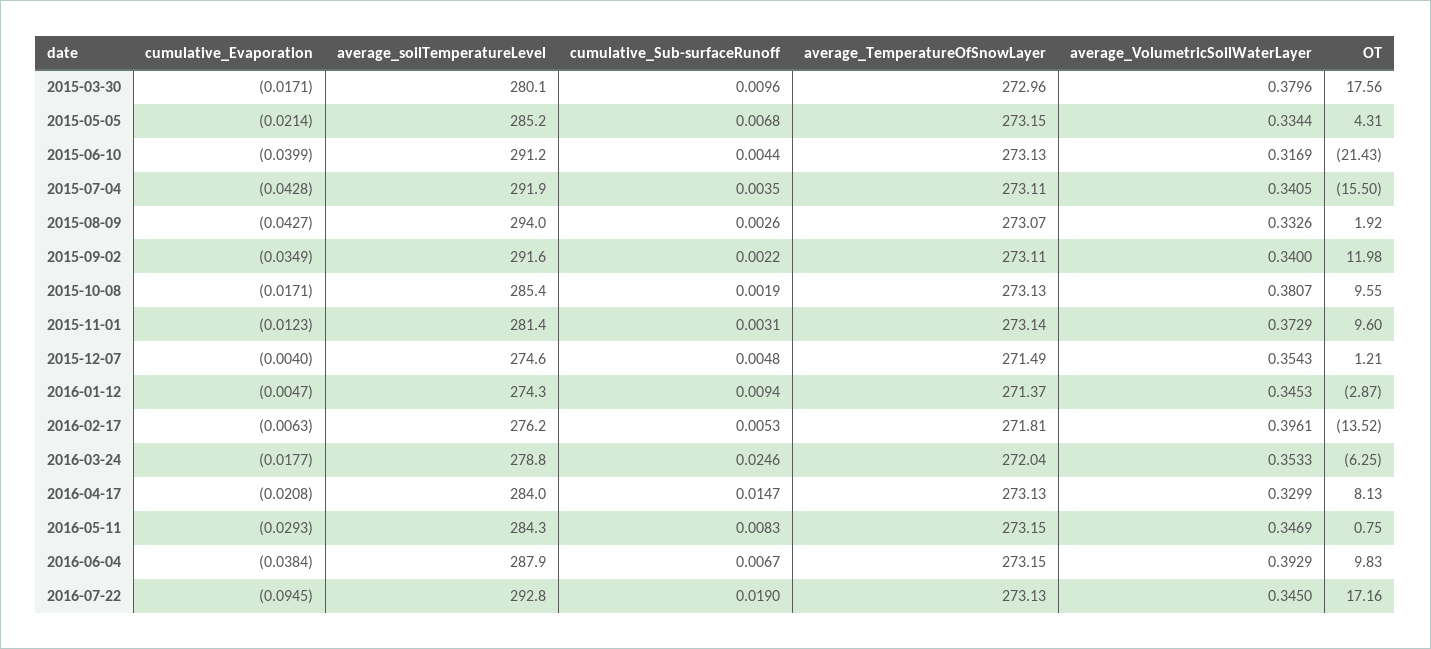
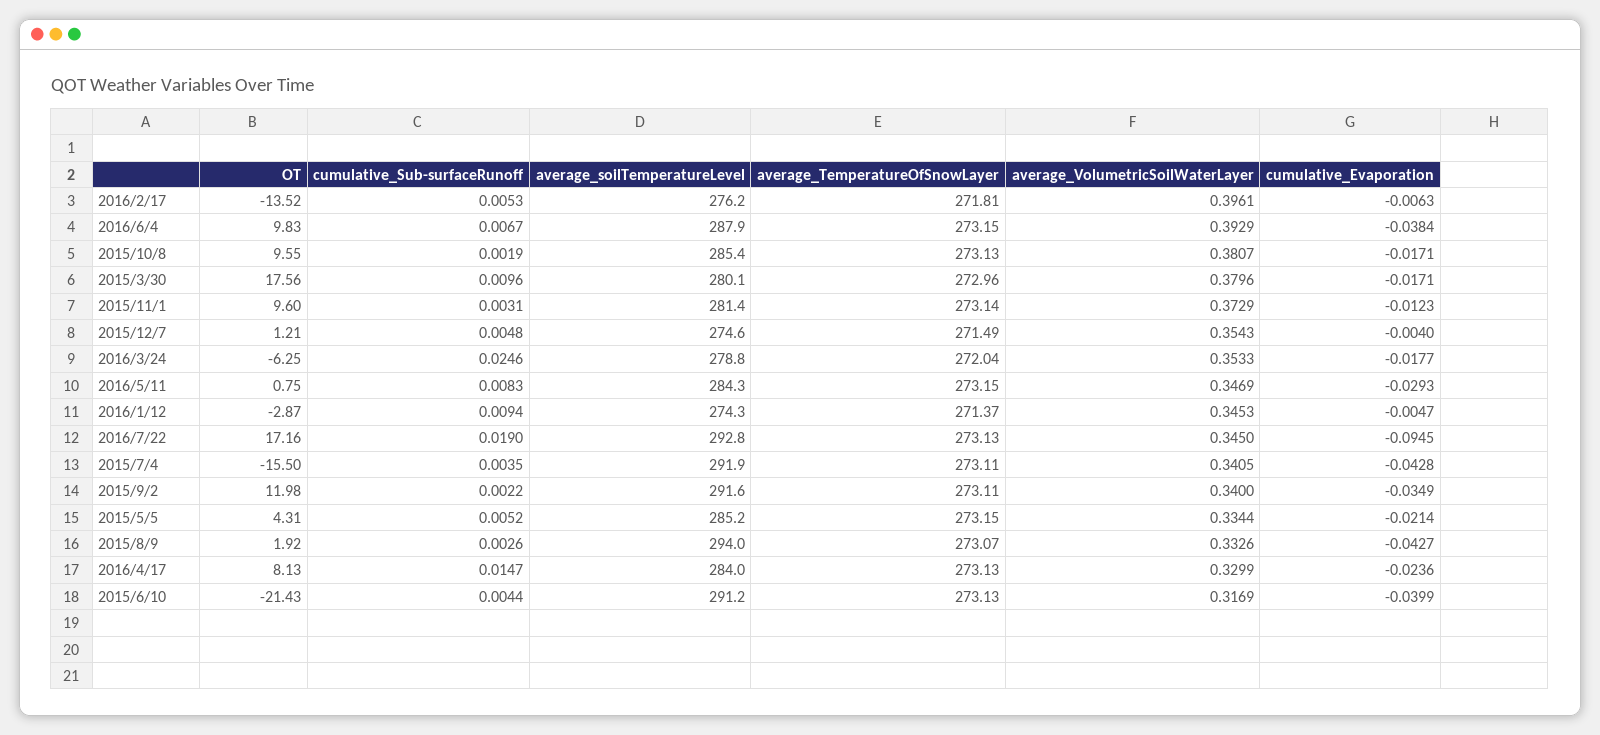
cumulative_Sub-surfaceRunoff, 2015-05-05: 0.0068 -> 0.0052
cumulative_Evaporation, 2016-04-17: -0.0208 -> -0.0236

